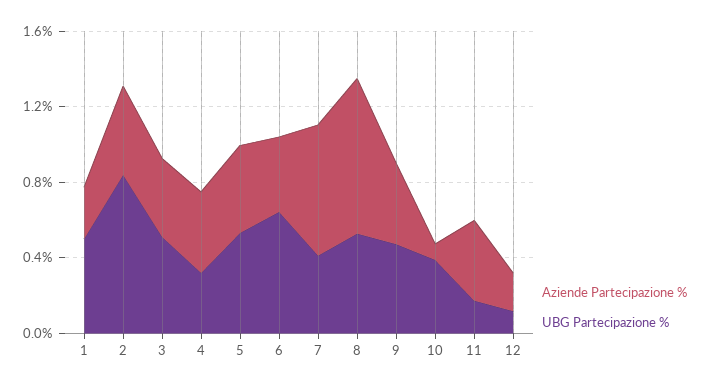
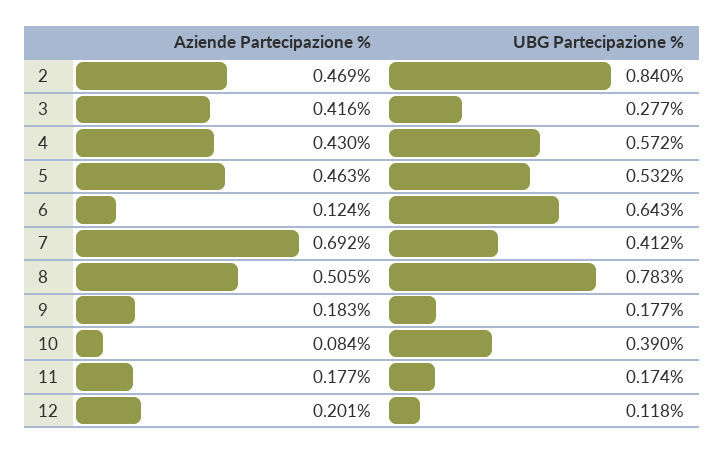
Aziende Partecipazione %, 1: 0.3 -> none
UBG Partecipazione %, 1: 0.5 -> none
UBG Partecipazione %, 3: 0.5 -> 0.277
UBG Partecipazione %, 4: 0.3 -> 0.572
Aziende Partecipazione %, 6: 0.4 -> 0.124
Aziende Partecipazione %, 8: 0.8 -> 0.505
UBG Partecipazione %, 8: 0.5 -> 0.783
Aziende Partecipazione %, 9: 0.4 -> 0.183
UBG Partecipazione %, 9: 0.5 -> 0.177
Aziende Partecipazione %, 11: 0.4 -> 0.177

